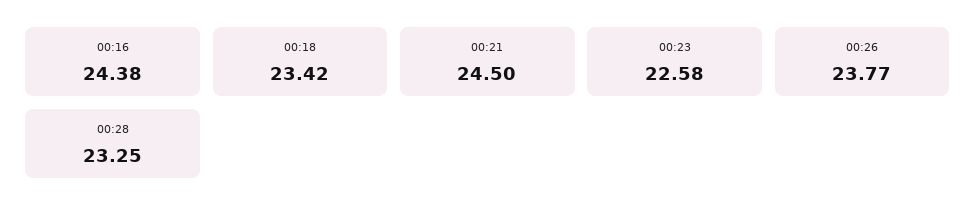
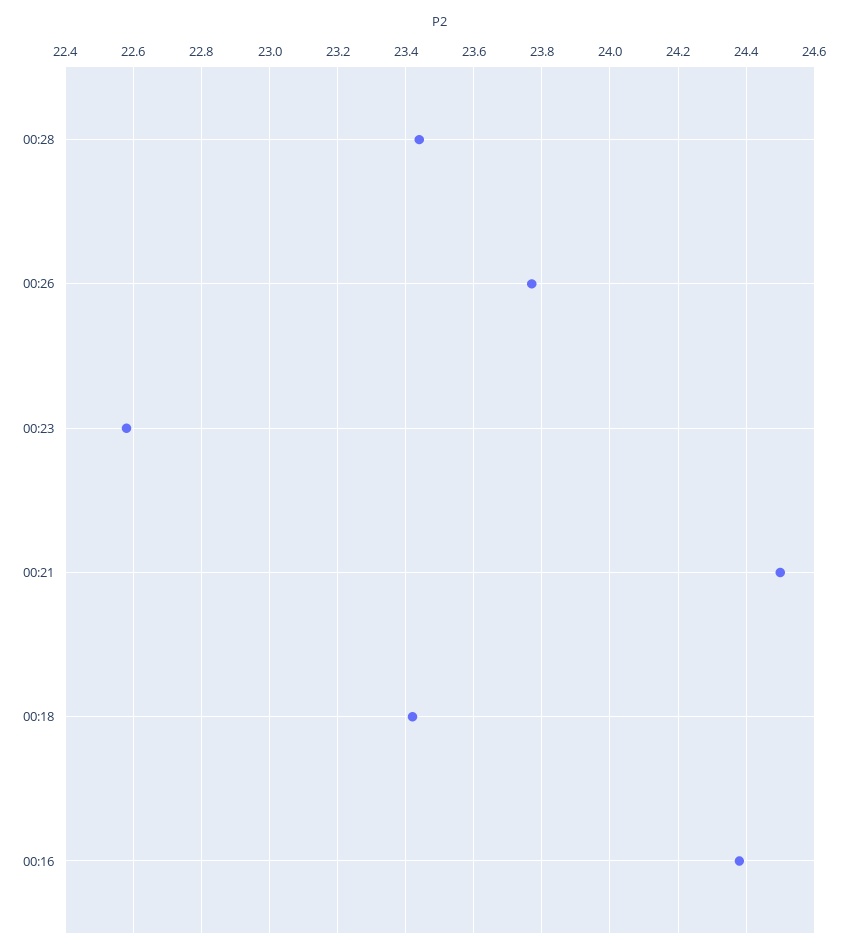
00:28: 23.25 -> 23.45

